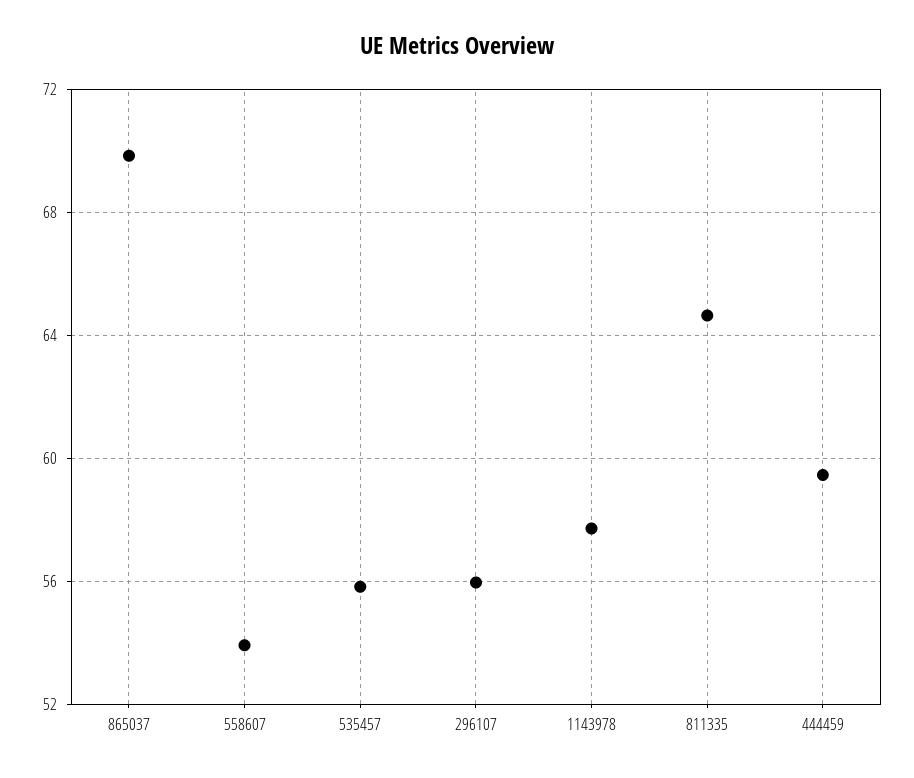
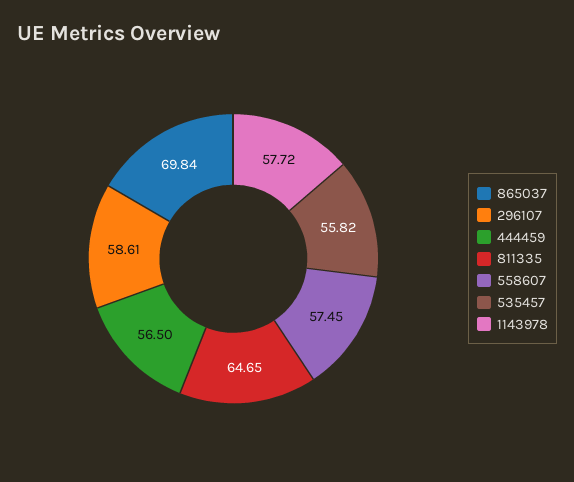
558607: 54 -> 57.45
296107: 56 -> 58.61
444459: 59.5 -> 56.5

